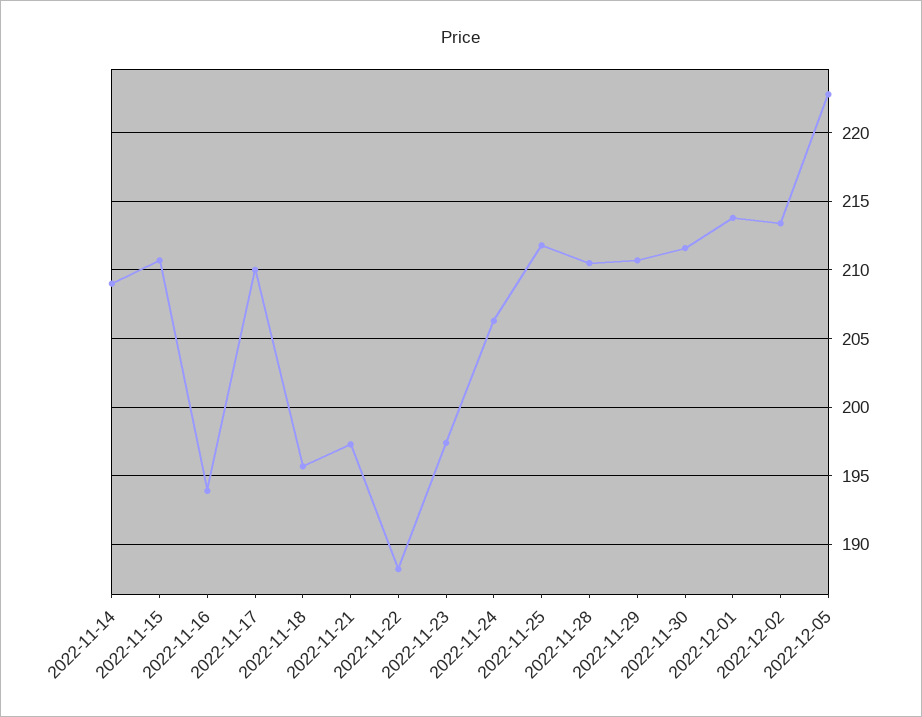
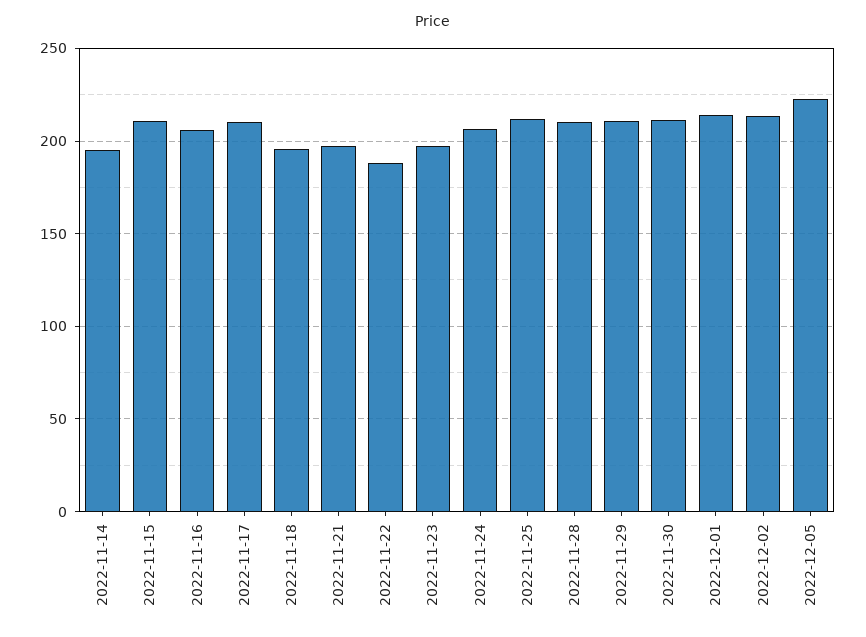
2022-11-14: 209 -> 195
2022-11-16: 194 -> 205

